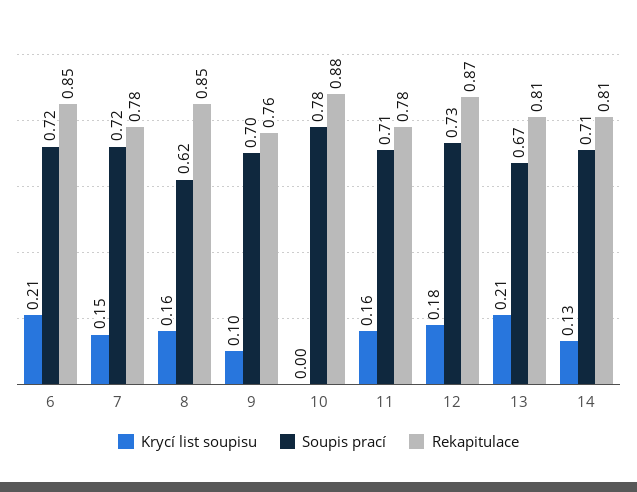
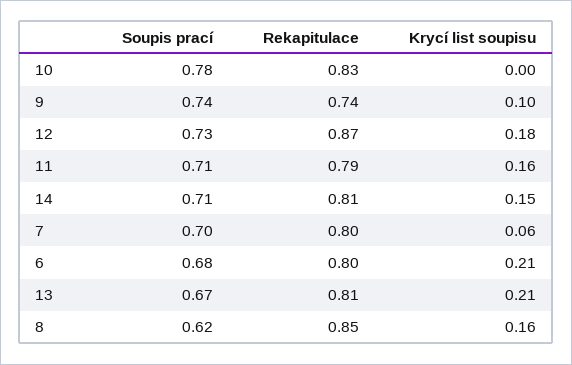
Soupis prací, 6: 0.72 -> 0.68
Rekapitulace, 6: 0.85 -> 0.8
Krycí list soupisu, 7: 0.15 -> 0.06
Soupis prací, 7: 0.72 -> 0.7
Rekapitulace, 7: 0.78 -> 0.8
Soupis prací, 9: 0.7 -> 0.74
Rekapitulace, 9: 0.76 -> 0.74
Rekapitulace, 10: 0.88 -> 0.83
Rekapitulace, 11: 0.78 -> 0.79
Krycí list soupisu, 14: 0.13 -> 0.15

